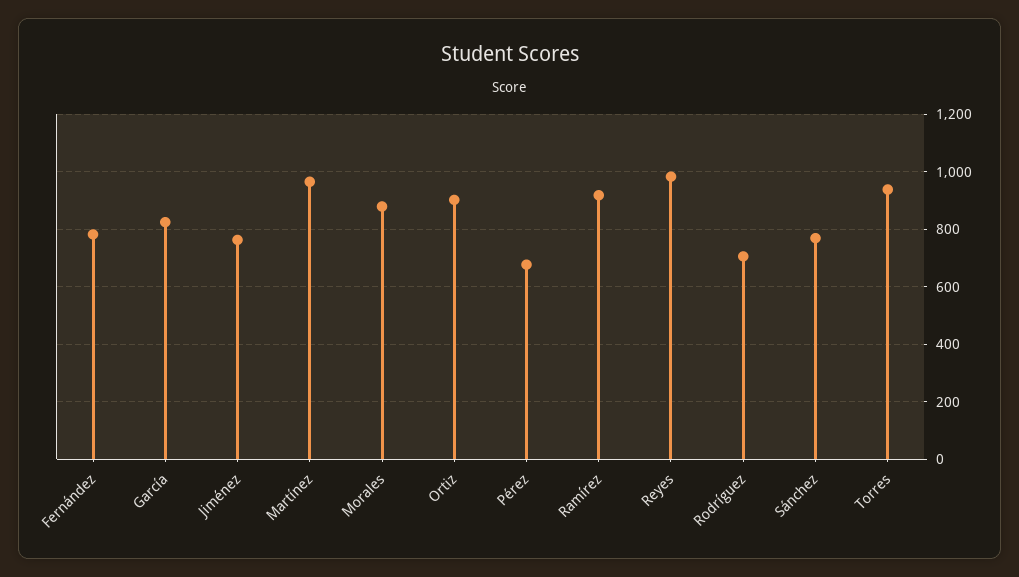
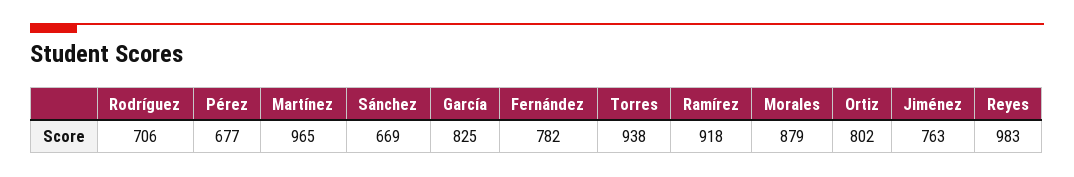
Ortiz: 900 -> 802
Sánchez: 775 -> 669

